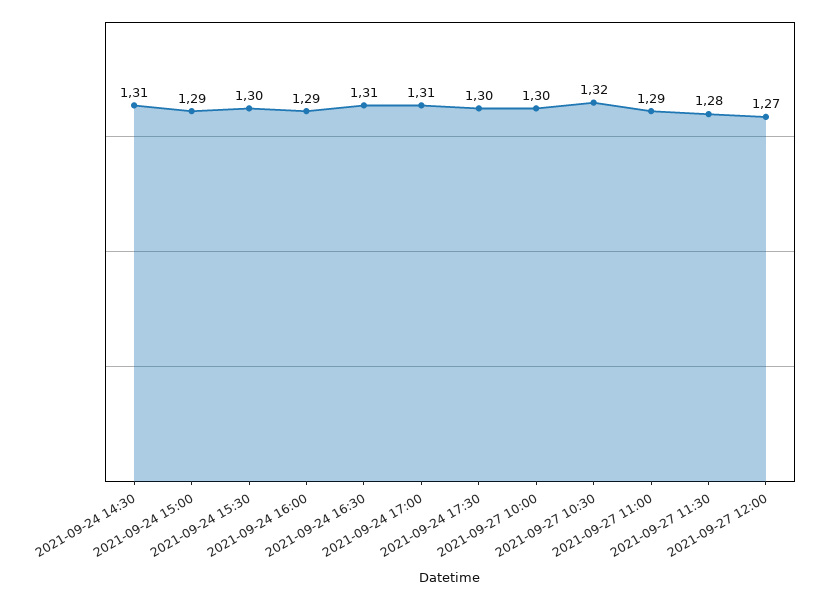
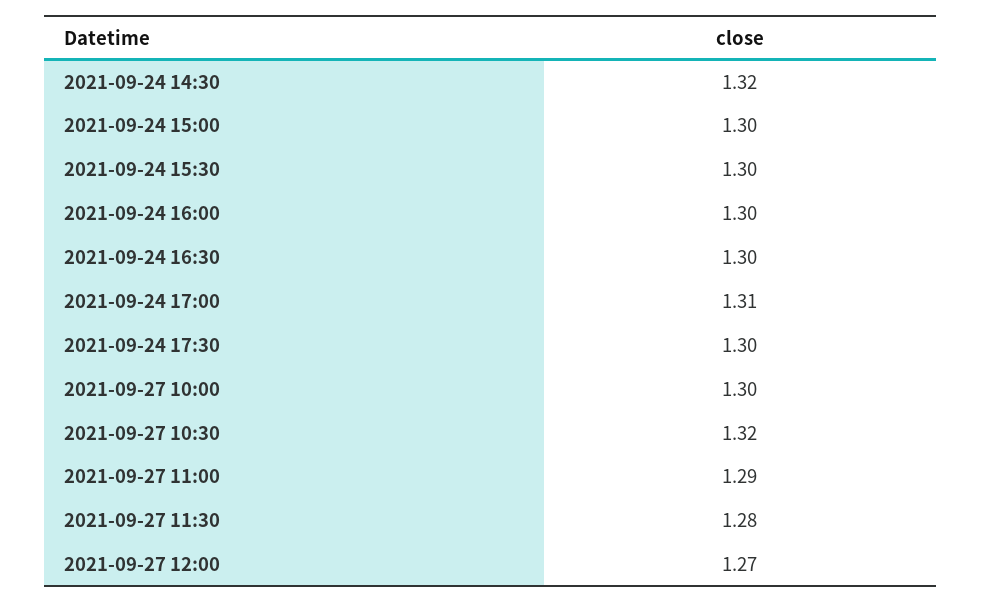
2021-09-24 14:30: 1.31 -> 1.32
2021-09-24 15:00: 1.29 -> 1.3
2021-09-24 16:00: 1.29 -> 1.3
2021-09-24 16:30: 1.31 -> 1.3

